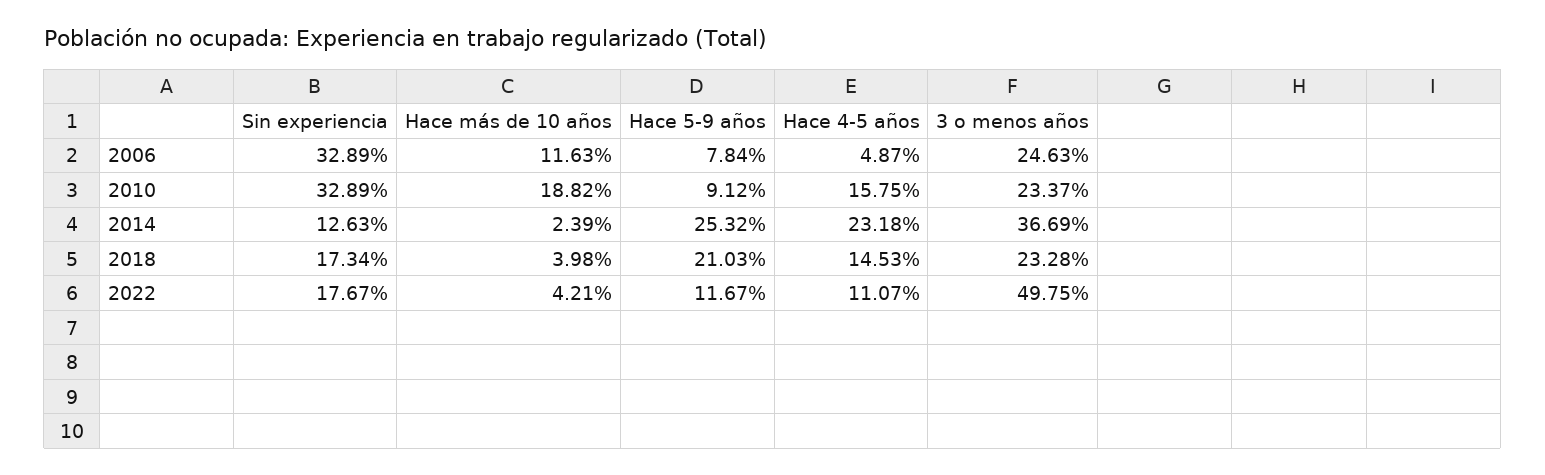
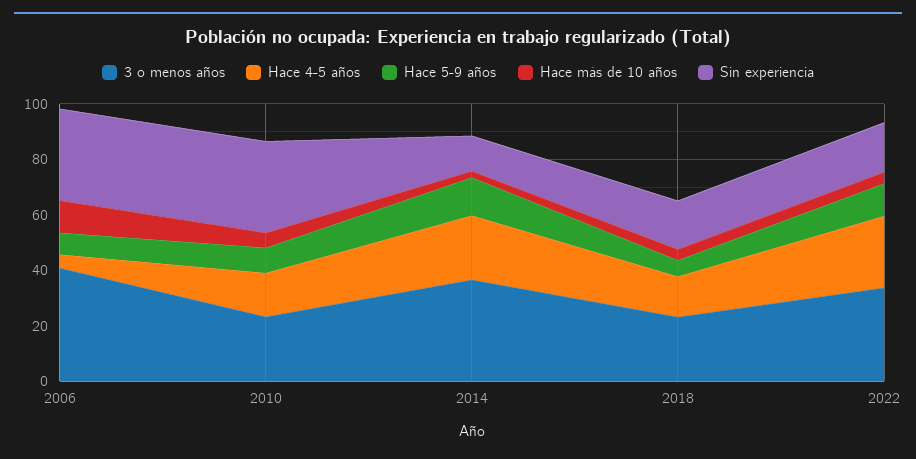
3 o menos años, 2006: 24.63 -> 40
Hace más de 10 años, 2010: 18.82 -> 5
Hace 5-9 años, 2014: 25.32 -> 15
Hace 5-9 años, 2018: 21.03 -> 5
Hace 4-5 años, 2022: 11.07 -> 25
3 o menos años, 2022: 49.75 -> 35

